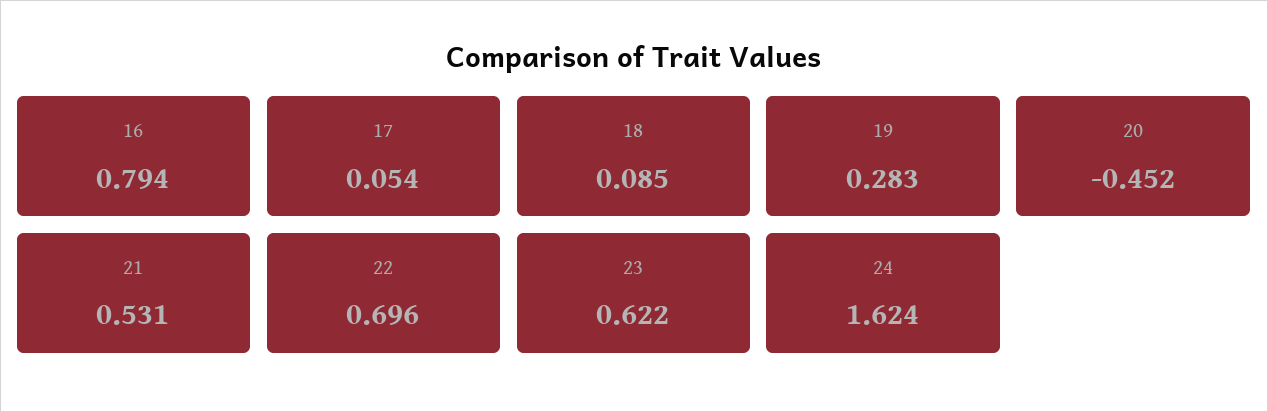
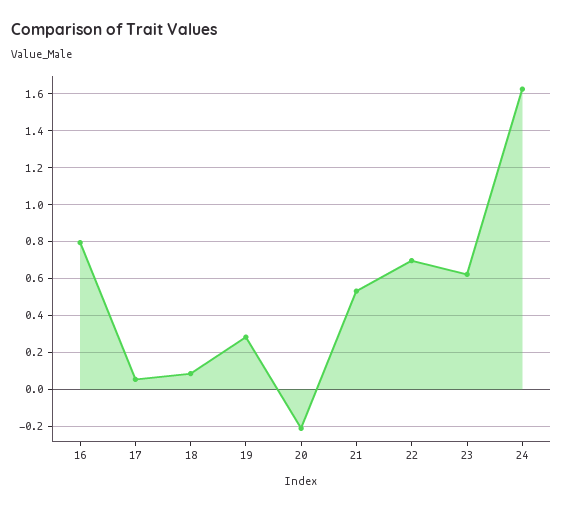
20: -0.452 -> -0.2

